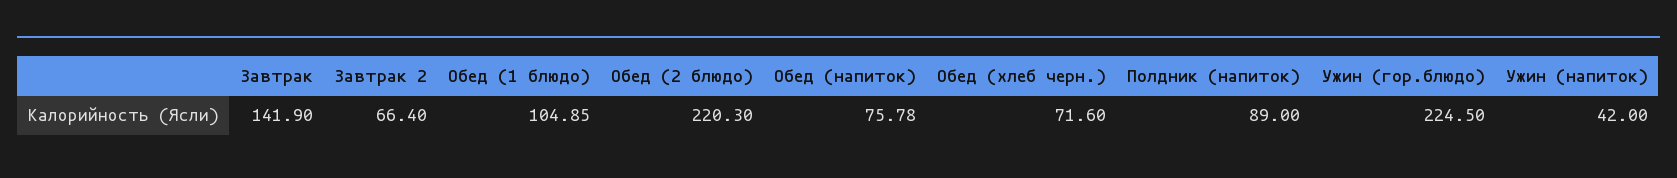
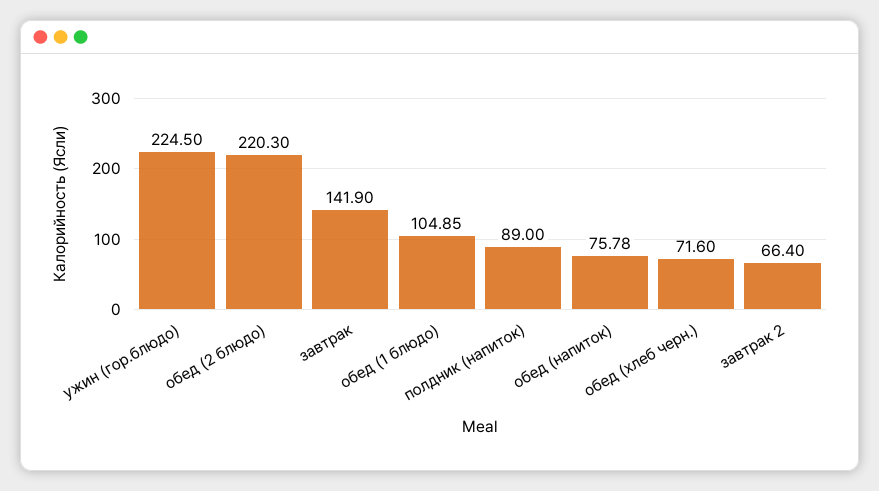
Ужин (напиток): 42 -> none

